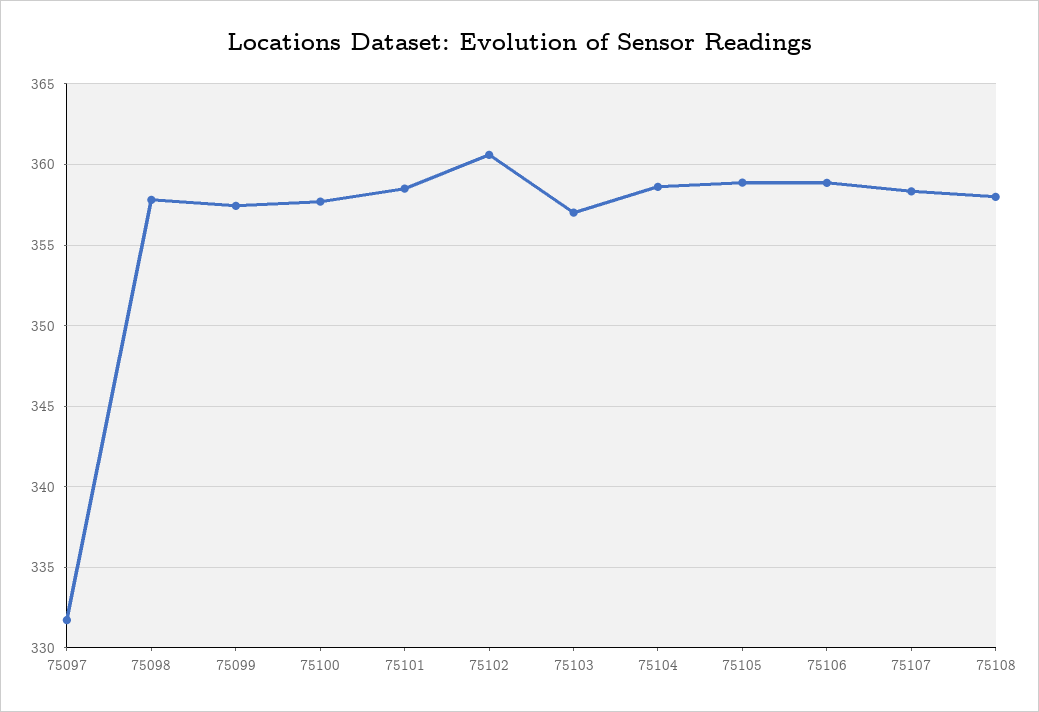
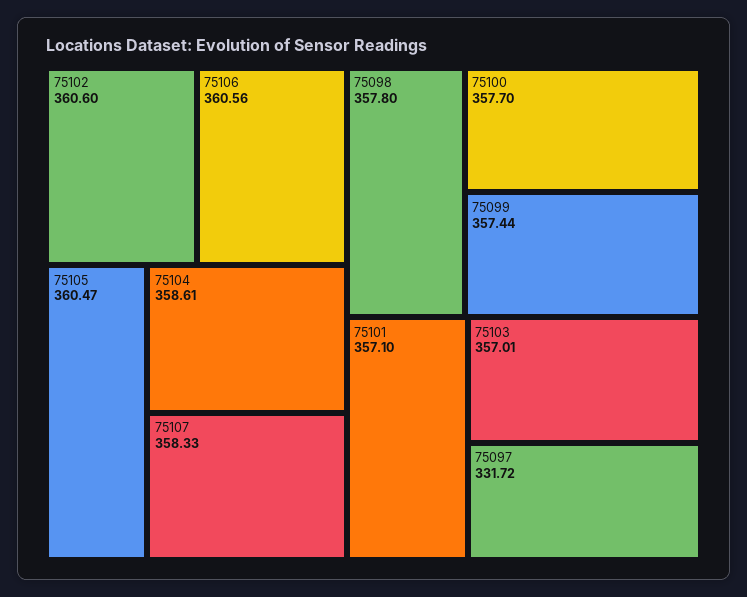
75101: 358.5 -> 357.1
75105: 359 -> 360.47
75106: 359 -> 360.56
75108: 358 -> none

